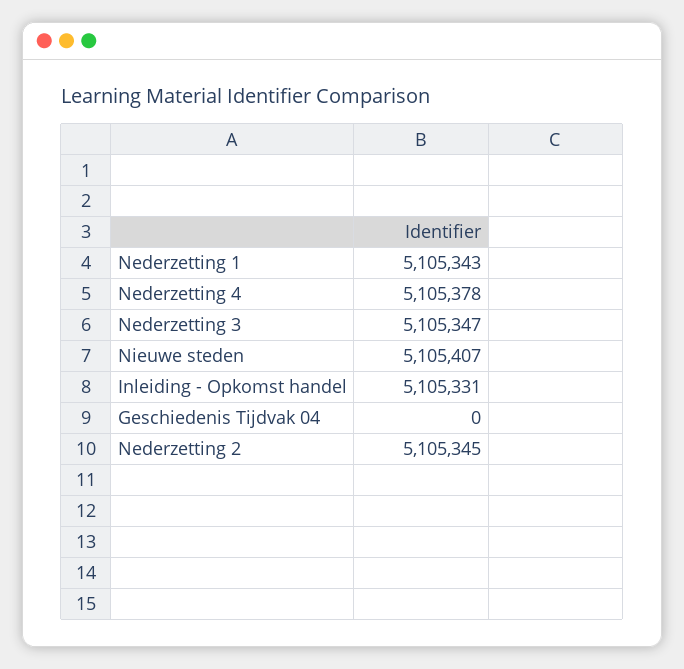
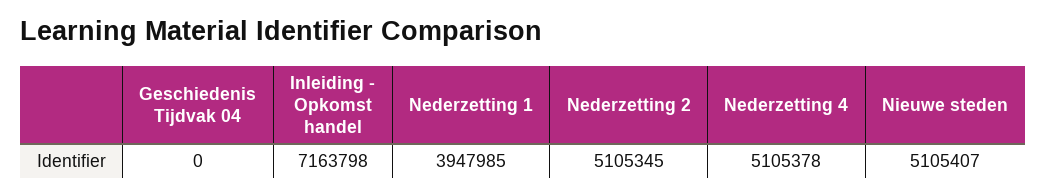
Nederzetting 1: 5105343 -> 3947985
Nederzetting 3: 5105347 -> none
Inleiding - Opkomst handel: 5105331 -> 7163798

